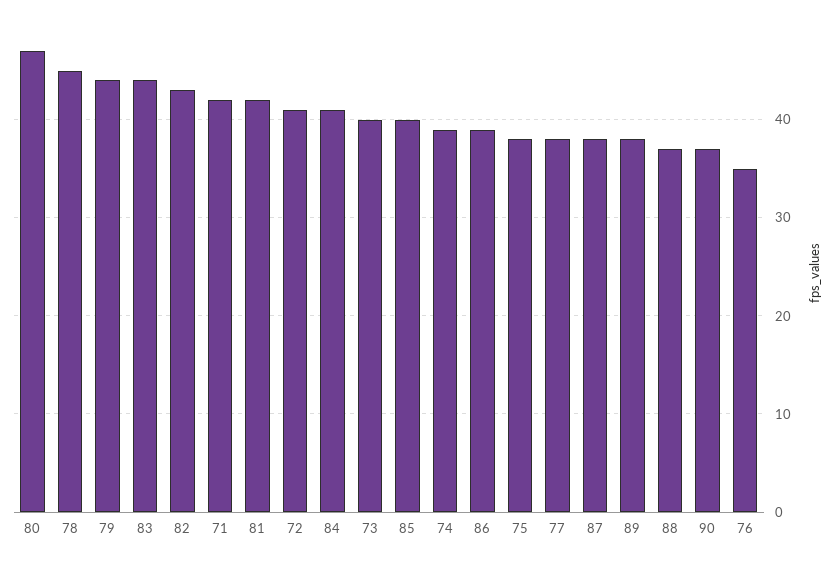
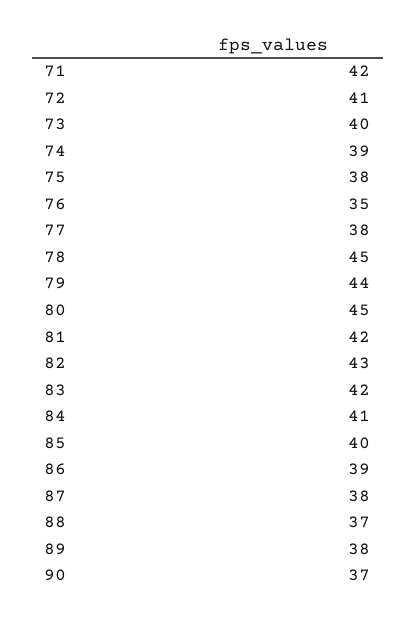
80: 47 -> 45
83: 44 -> 42

